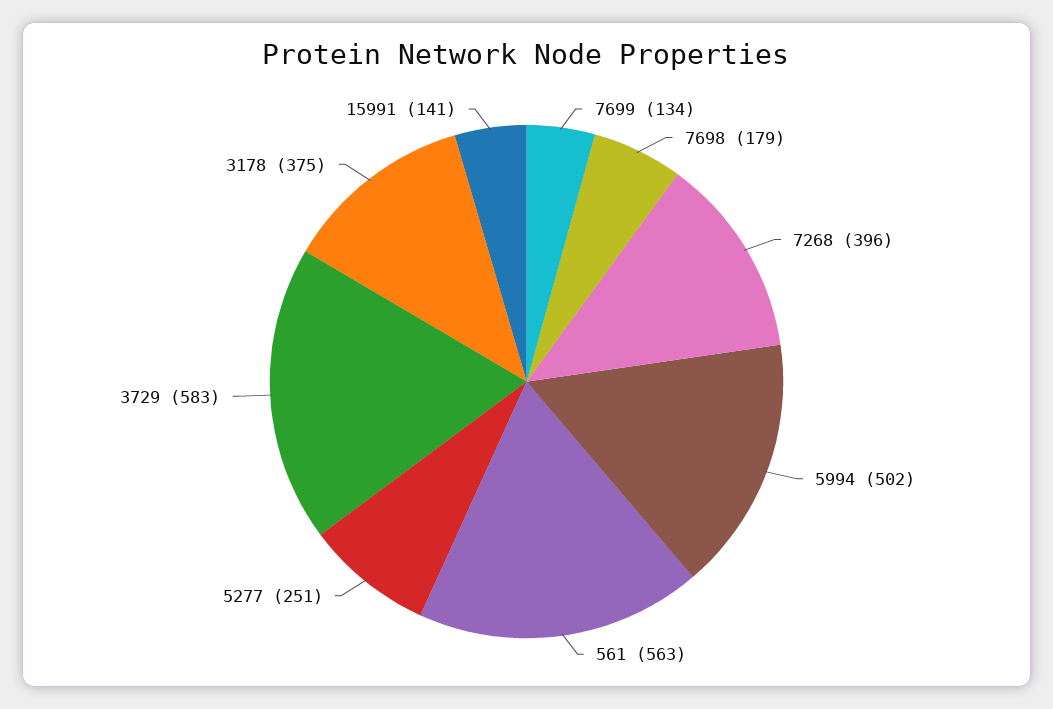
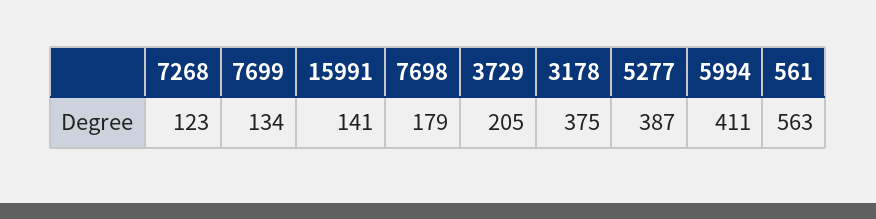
7268: 396 -> 123
5994: 502 -> 411
5277: 251 -> 387
3729: 583 -> 205

